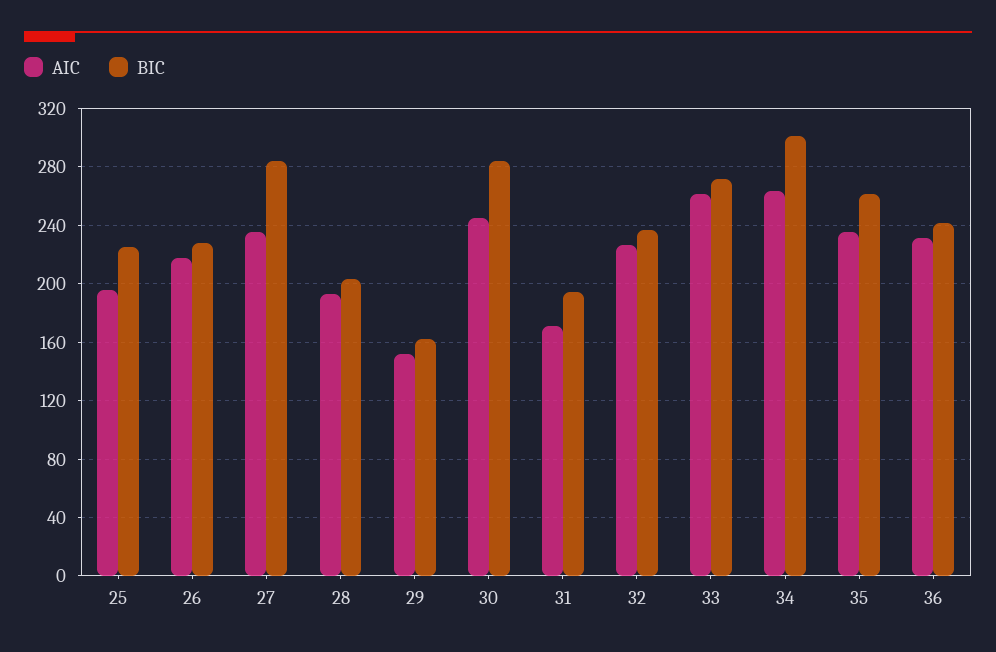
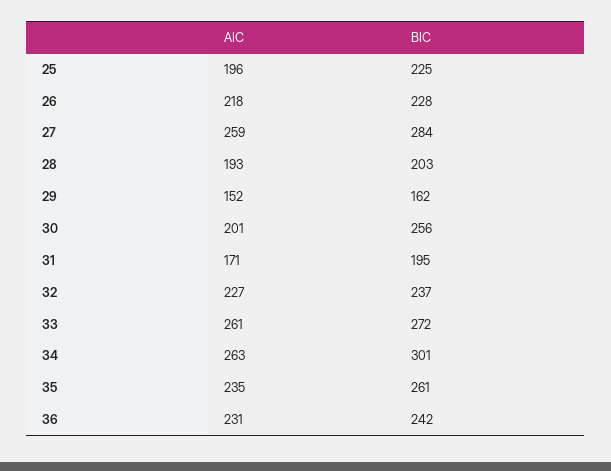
AIC, 27: 235 -> 259
AIC, 30: 245 -> 201
BIC, 30: 285 -> 256

